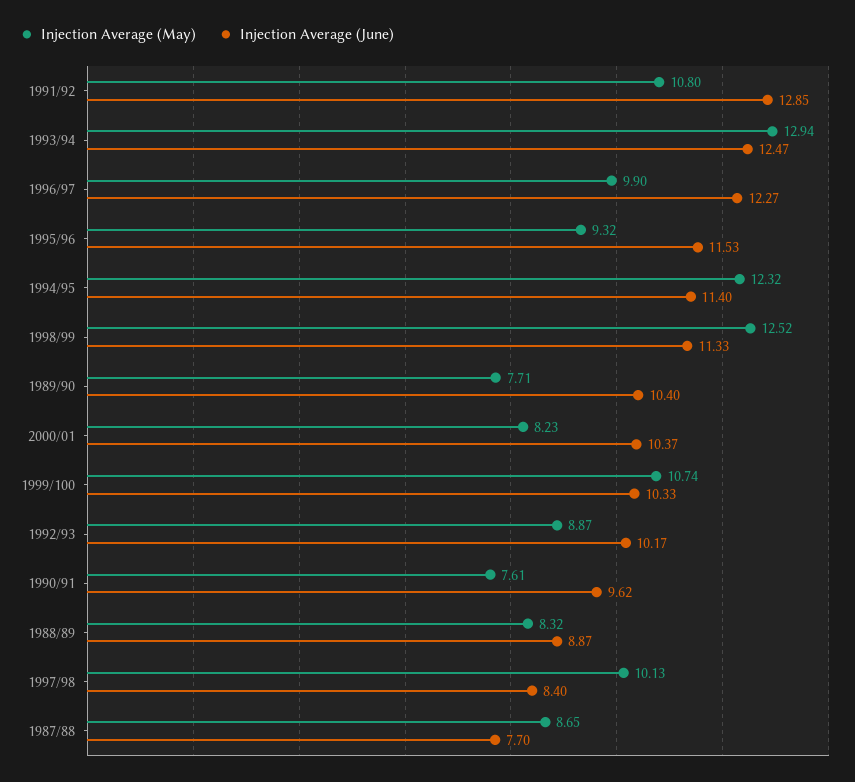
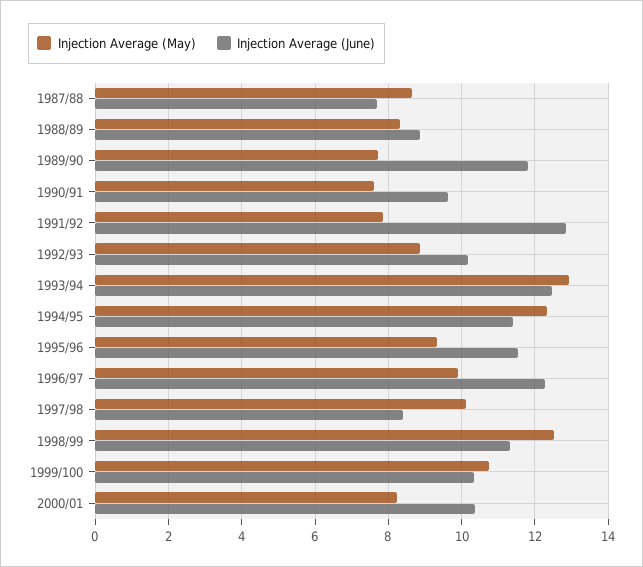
Injection Average (May), 1991/92: 10.8 -> 7.8
Injection Average (June), 1989/90: 10.4 -> 11.8

